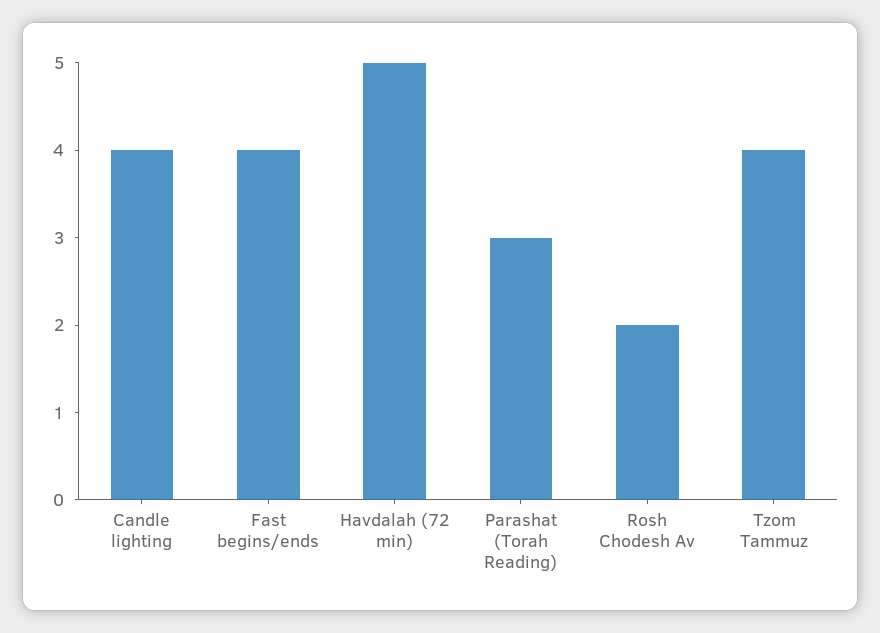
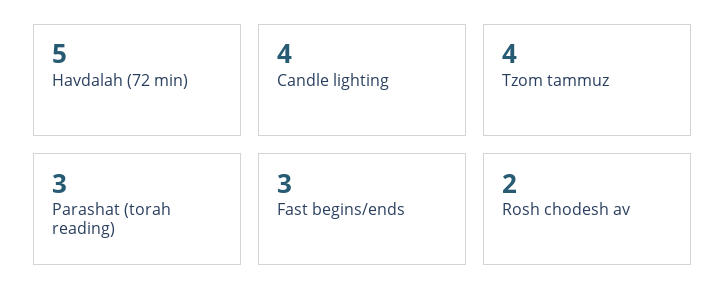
Fast begins/ends: 4 -> 3

